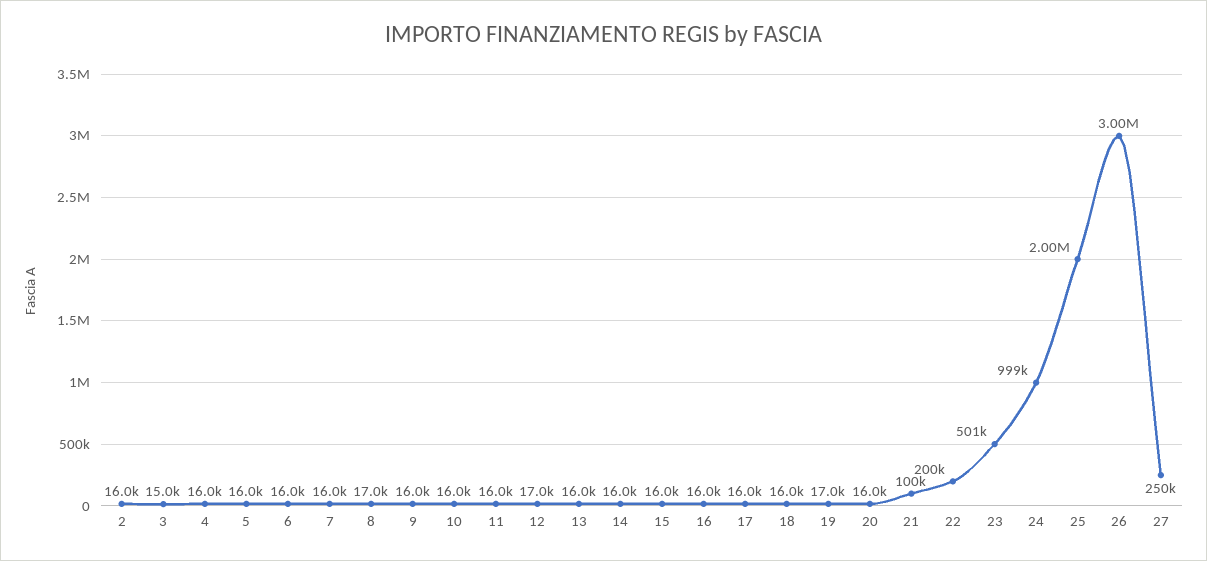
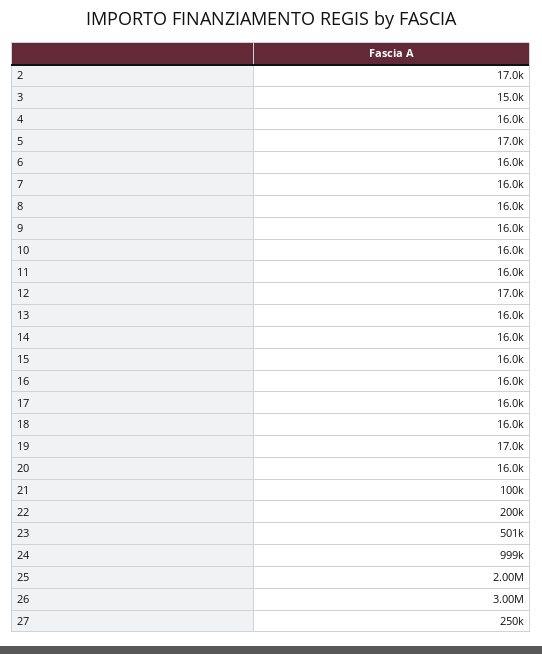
2: 16000 -> 17000
5: 16000 -> 17000
8: 17000 -> 16000

